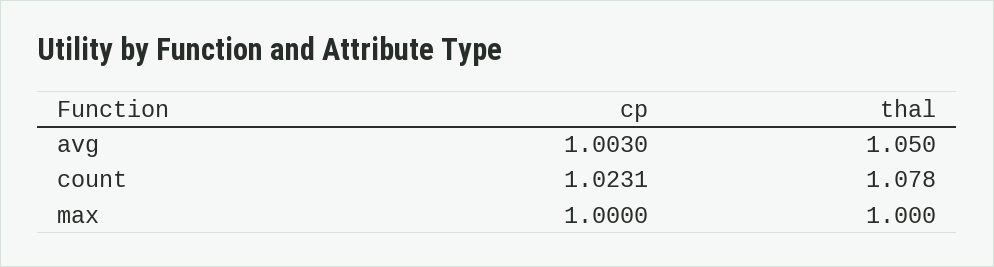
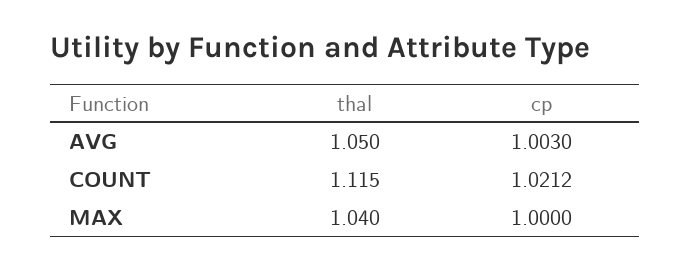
cp, count: 1.0231 -> 1.0212
thal, count: 1.078 -> 1.115
thal, max: 1 -> 1.04

